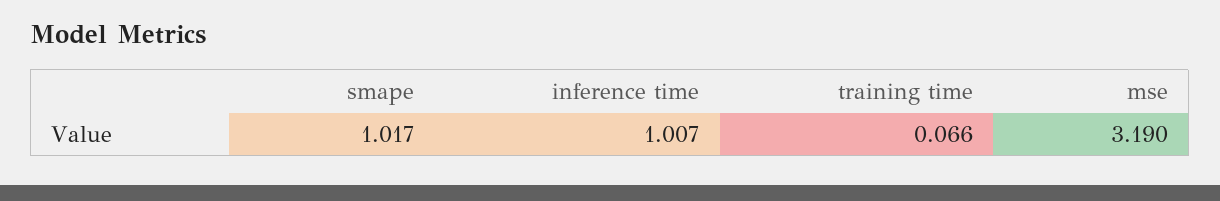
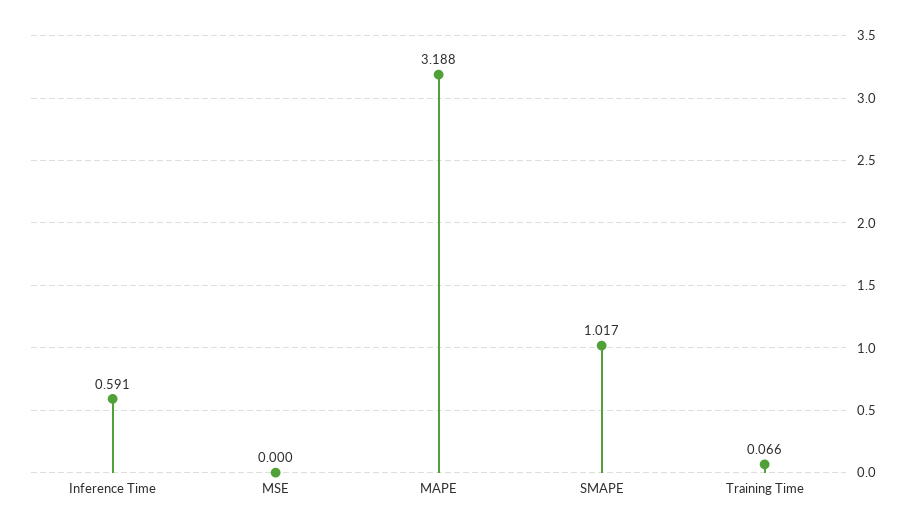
inference time: 1.007 -> 0.591
mse: 3.19 -> 0
MAPE: none -> 3.188

